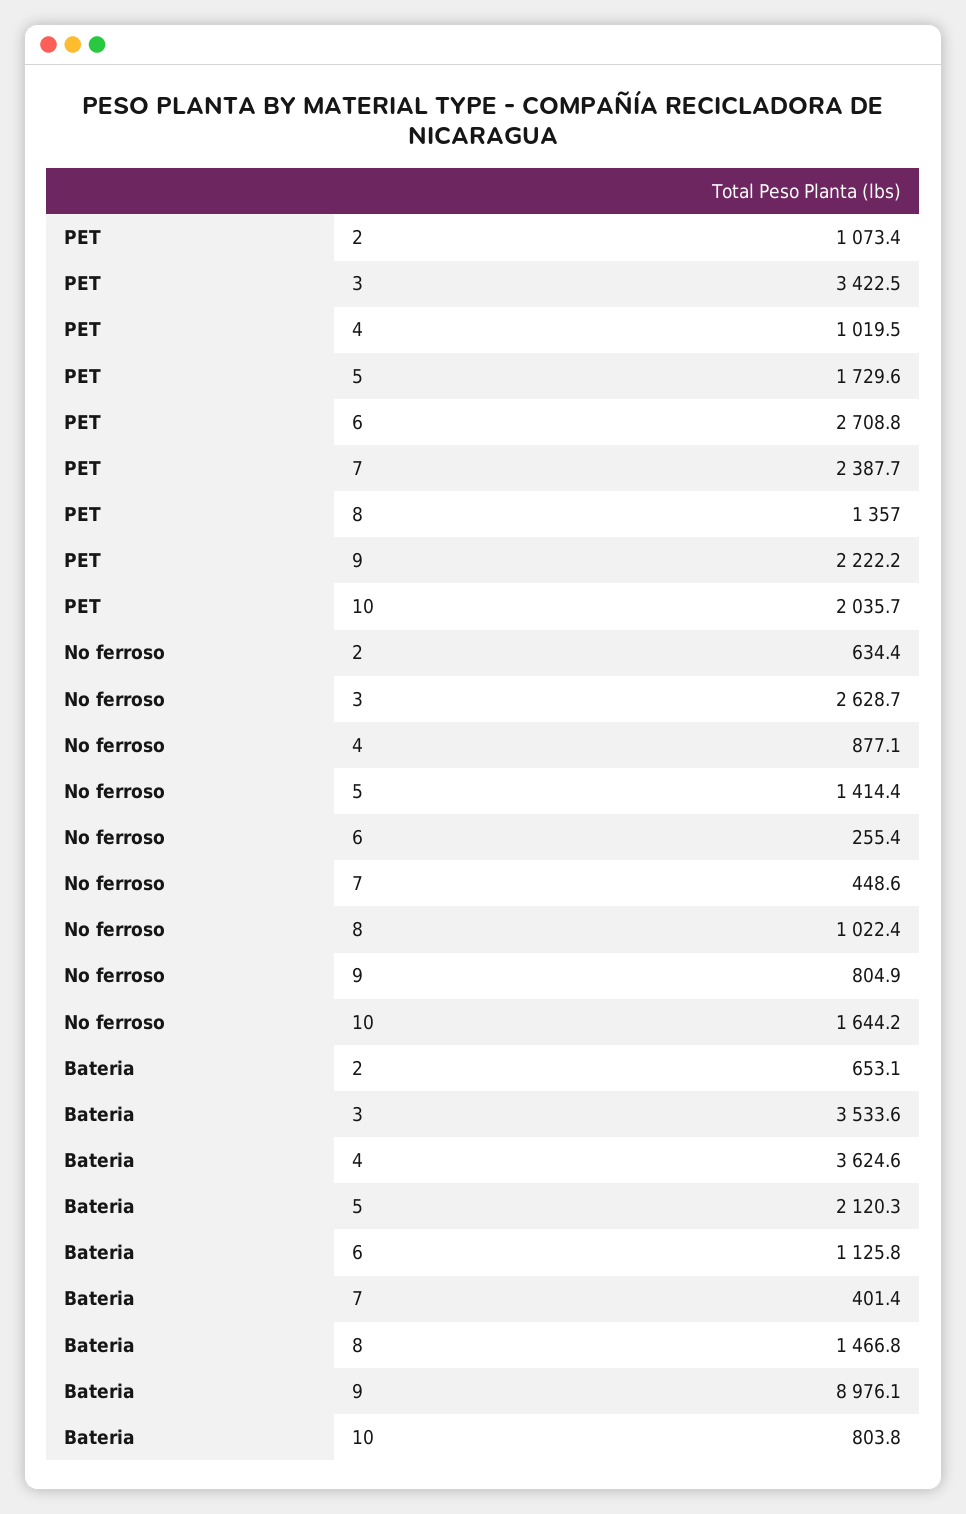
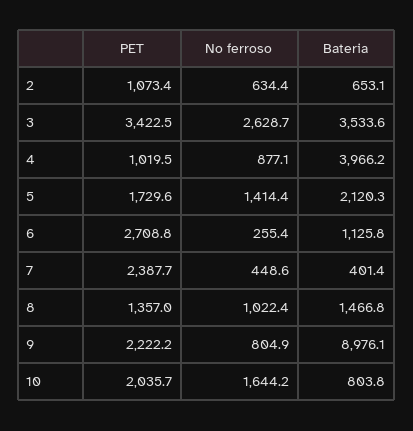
Bateria, 4: 3624.6 -> 3966.2

